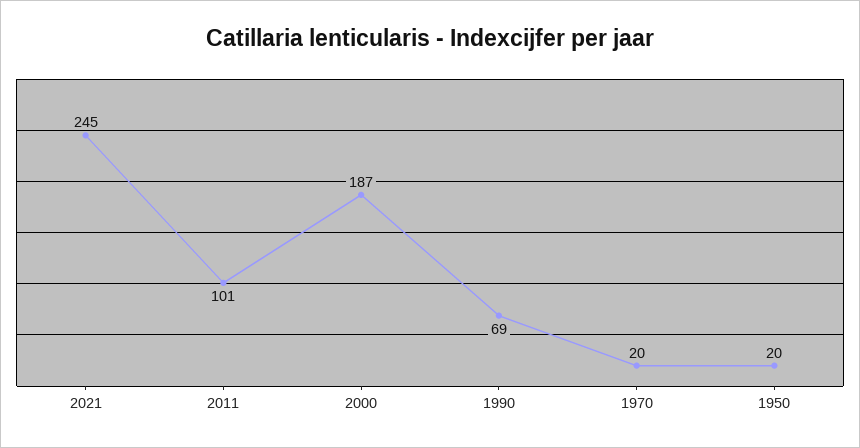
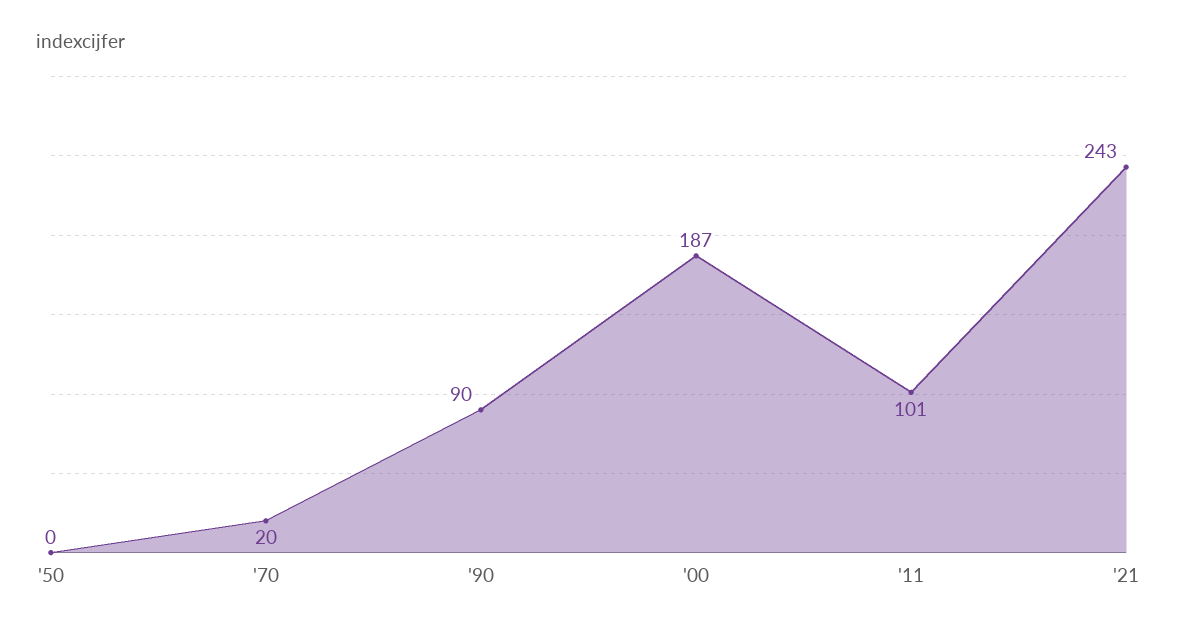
2021: 245 -> 243
1990: 69 -> 90
1950: 20 -> 0

